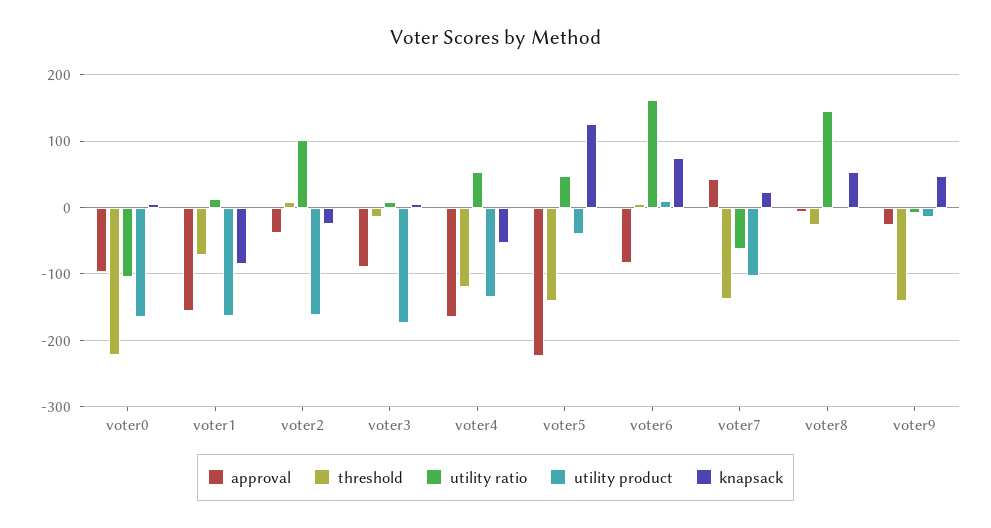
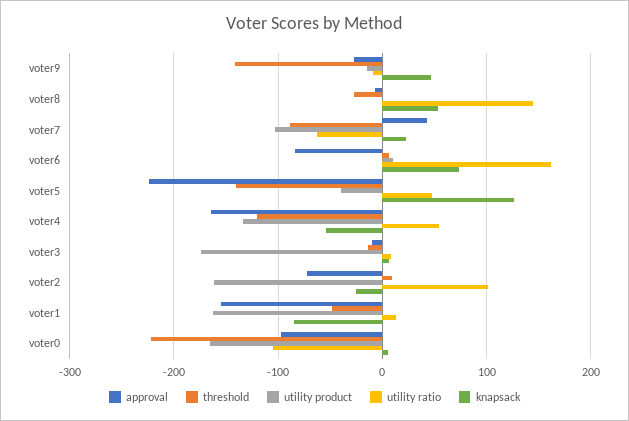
threshold, voter1: -70 -> -50
approval, voter2: -40 -> -70
approval, voter3: -90 -> -10
threshold, voter7: -140 -> -90

